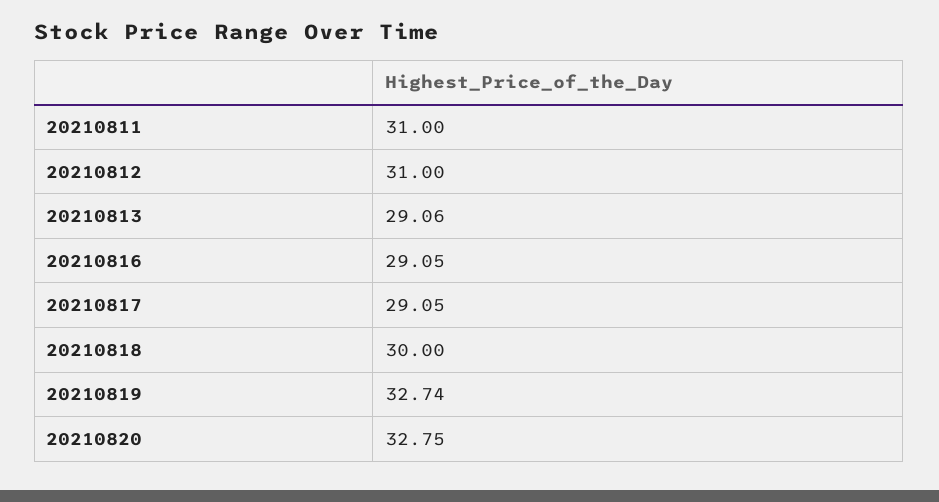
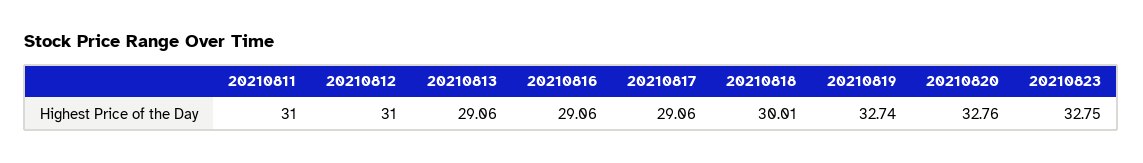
20210816: 29.05 -> 29.06
20210817: 29.05 -> 29.06
20210818: 30 -> 30.01
20210820: 32.75 -> 32.76
20210823: none -> 32.75

